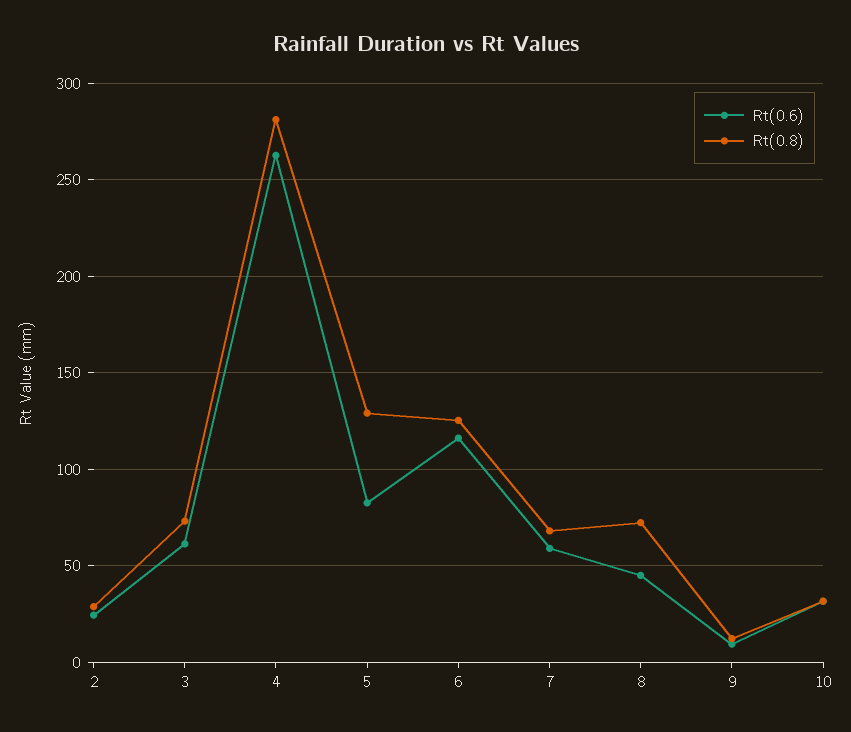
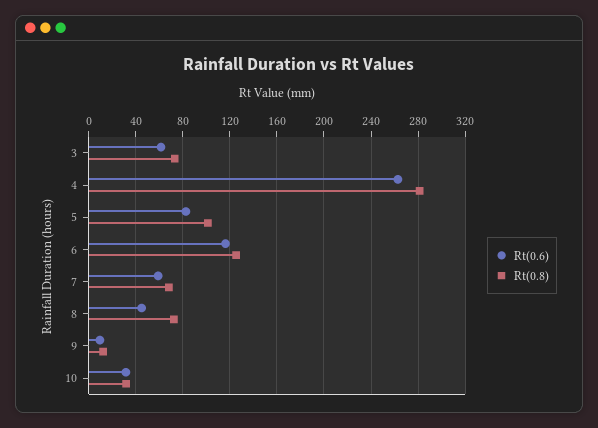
Rt(0.6), 2: 25 -> none
Rt(0.8), 2: 30 -> none
Rt(0.8), 5: 130 -> 100

